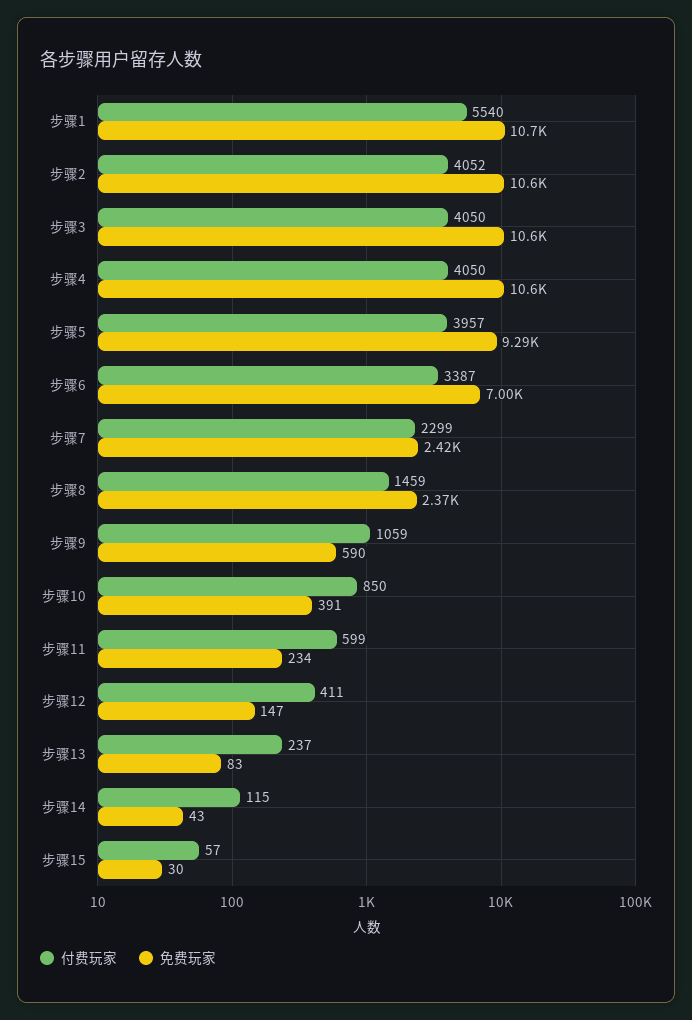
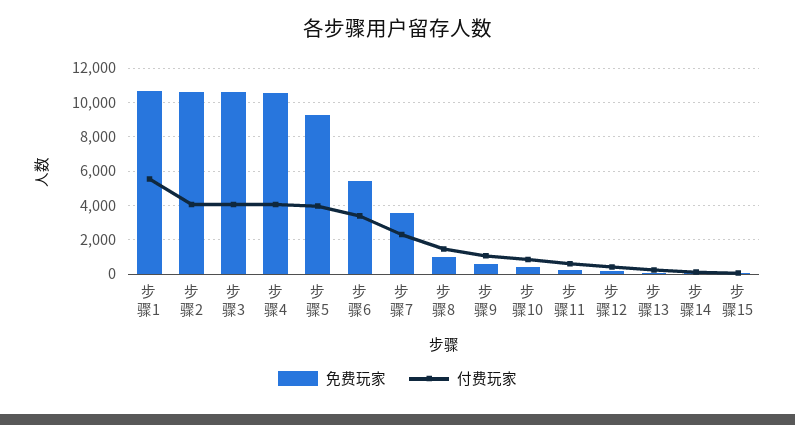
免费玩家, 步骤6: 7000 -> 5500
免费玩家, 步骤7: 2420 -> 3500
免费玩家, 步骤8: 2370 -> 1000

